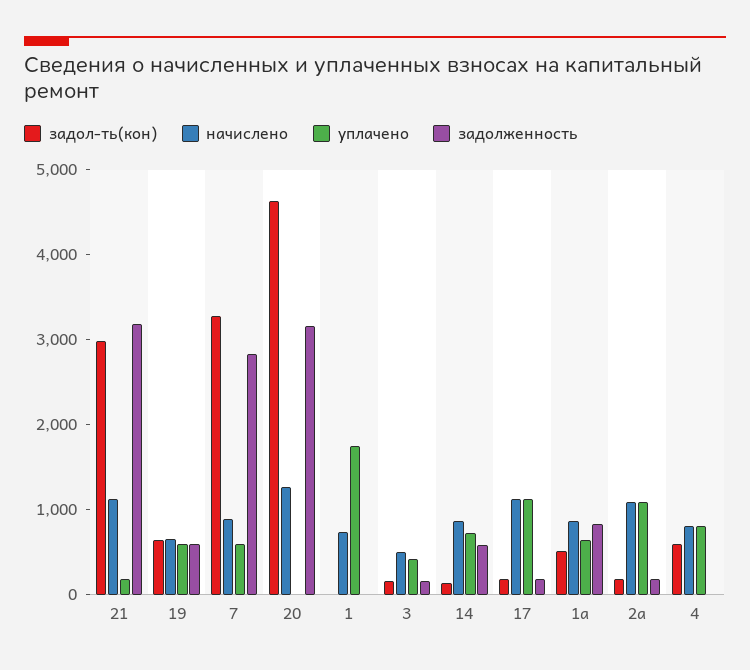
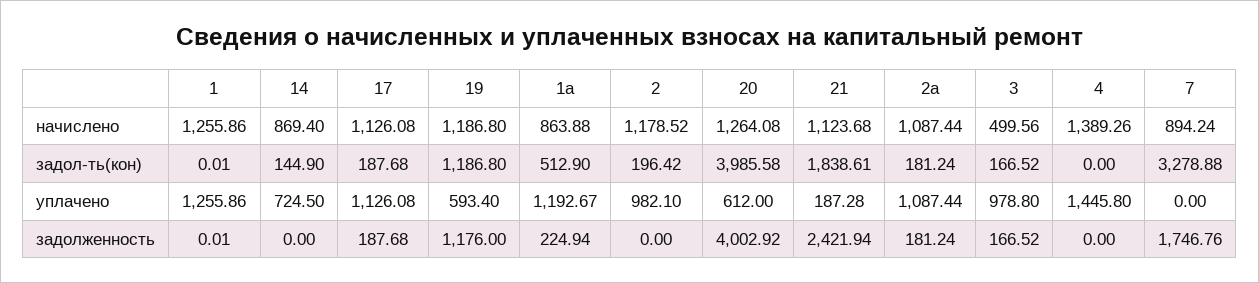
задол-ть(кон), 21: 3000 -> 1838.61
задолженность, 21: 3200 -> 2421.94
задол-ть(кон), 19: 600 -> 1186.8
начислено, 19: 600 -> 1186.8
задолженность, 19: 600 -> 1176
уплачено, 7: 600 -> 0
задолженность, 7: 2800 -> 1746.76
задол-ть(кон), 20: 4600 -> 3985.58
уплачено, 20: 0 -> 612
задолженность, 20: 3200 -> 4002.92
начислено, 1: 800 -> 1255.86
уплачено, 1: 1800 -> 1255.86
уплачено, 3: 400 -> 978.8
задолженность, 14: 600 -> 0
уплачено, 1a: 600 -> 1192.67
задолженность, 1a: 800 -> 224.94
задол-ть(кон), 4: 600 -> 0
начислено, 4: 800 -> 1389.26
уплачено, 4: 800 -> 1445.8
начислено, 2: none -> 1178.52
задол-ть(кон), 2: none -> 196.42
уплачено, 2: none -> 982.1
задолженность, 2: none -> 0

